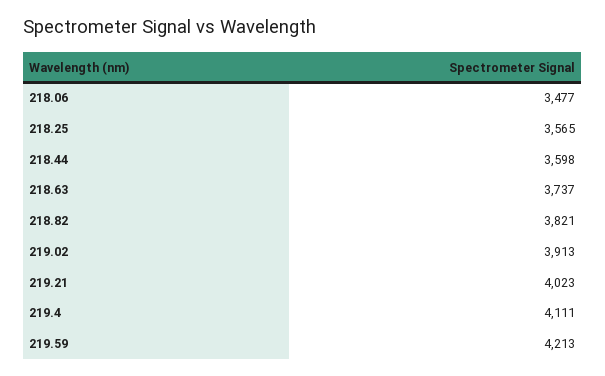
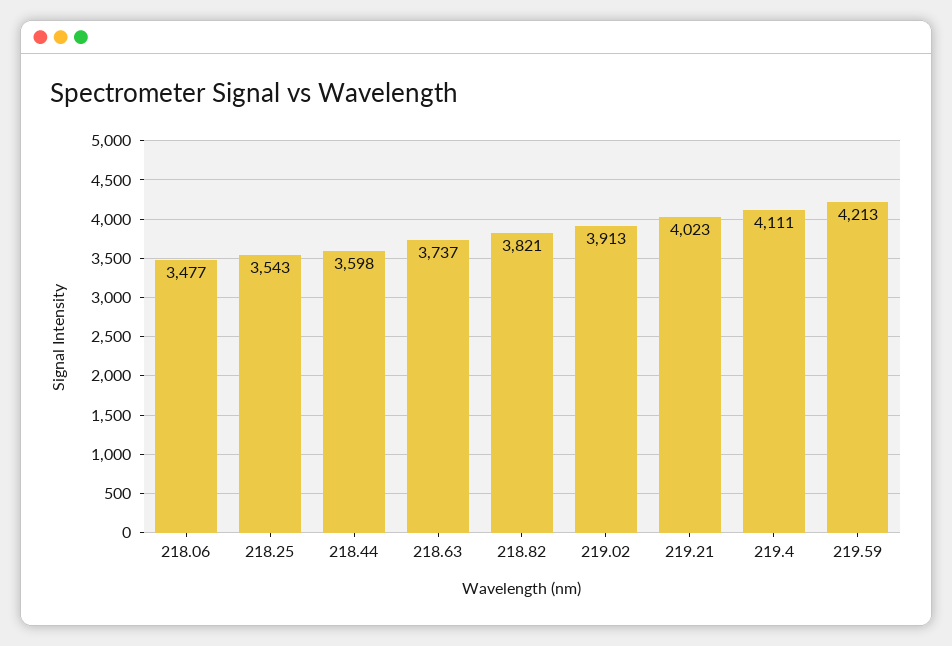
218.25: 3565 -> 3543

